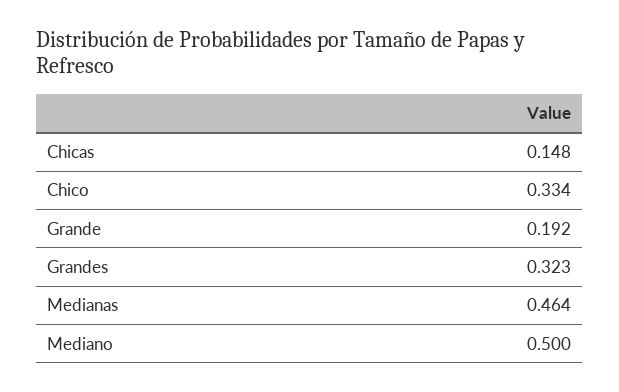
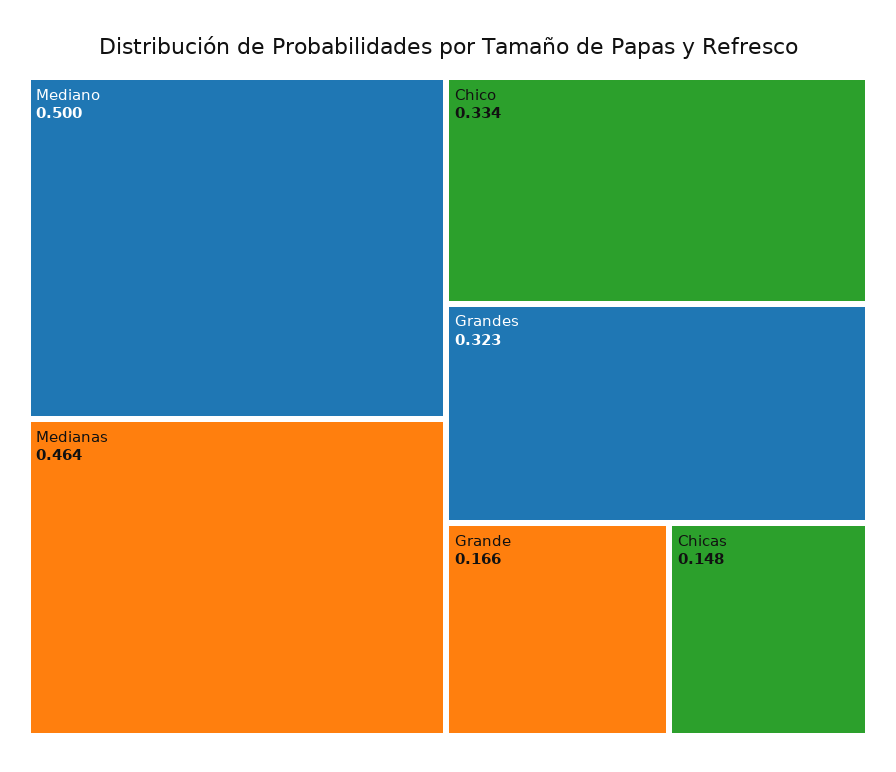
Grande: 0.192 -> 0.166

